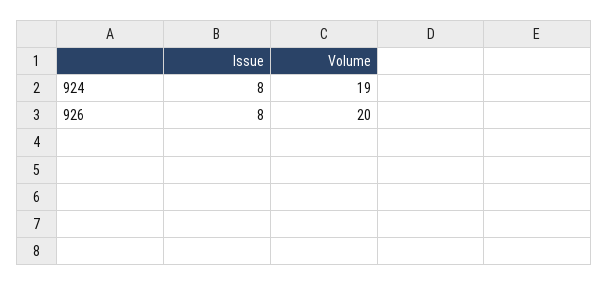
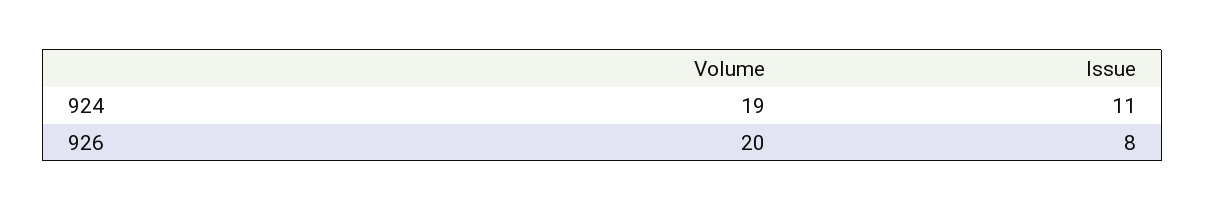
Issue, 924: 8 -> 11

